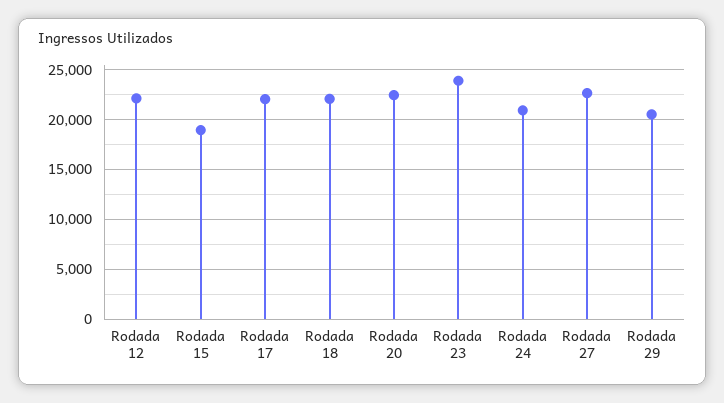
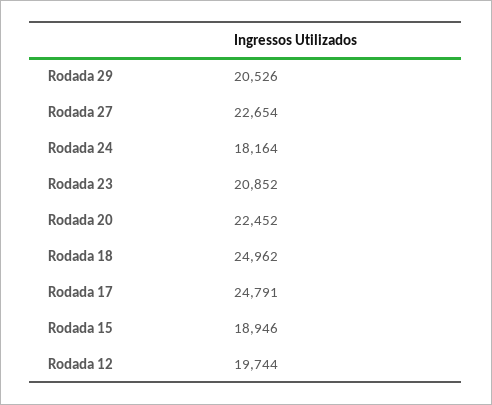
Rodada 12: 22000 -> 19744
Rodada 17: 22000 -> 24791
Rodada 18: 22000 -> 24962
Rodada 23: 24000 -> 20852
Rodada 24: 21000 -> 18164

